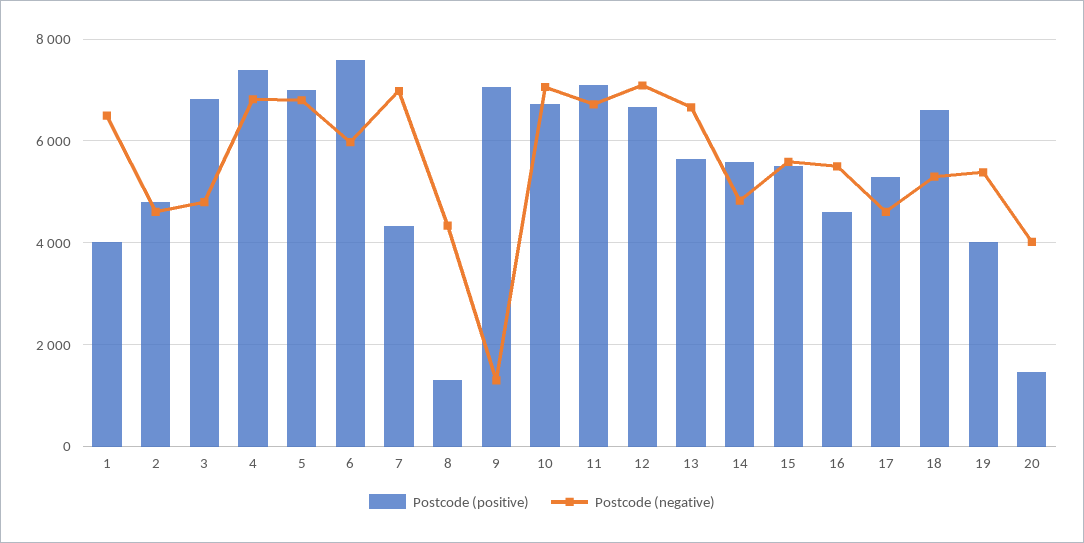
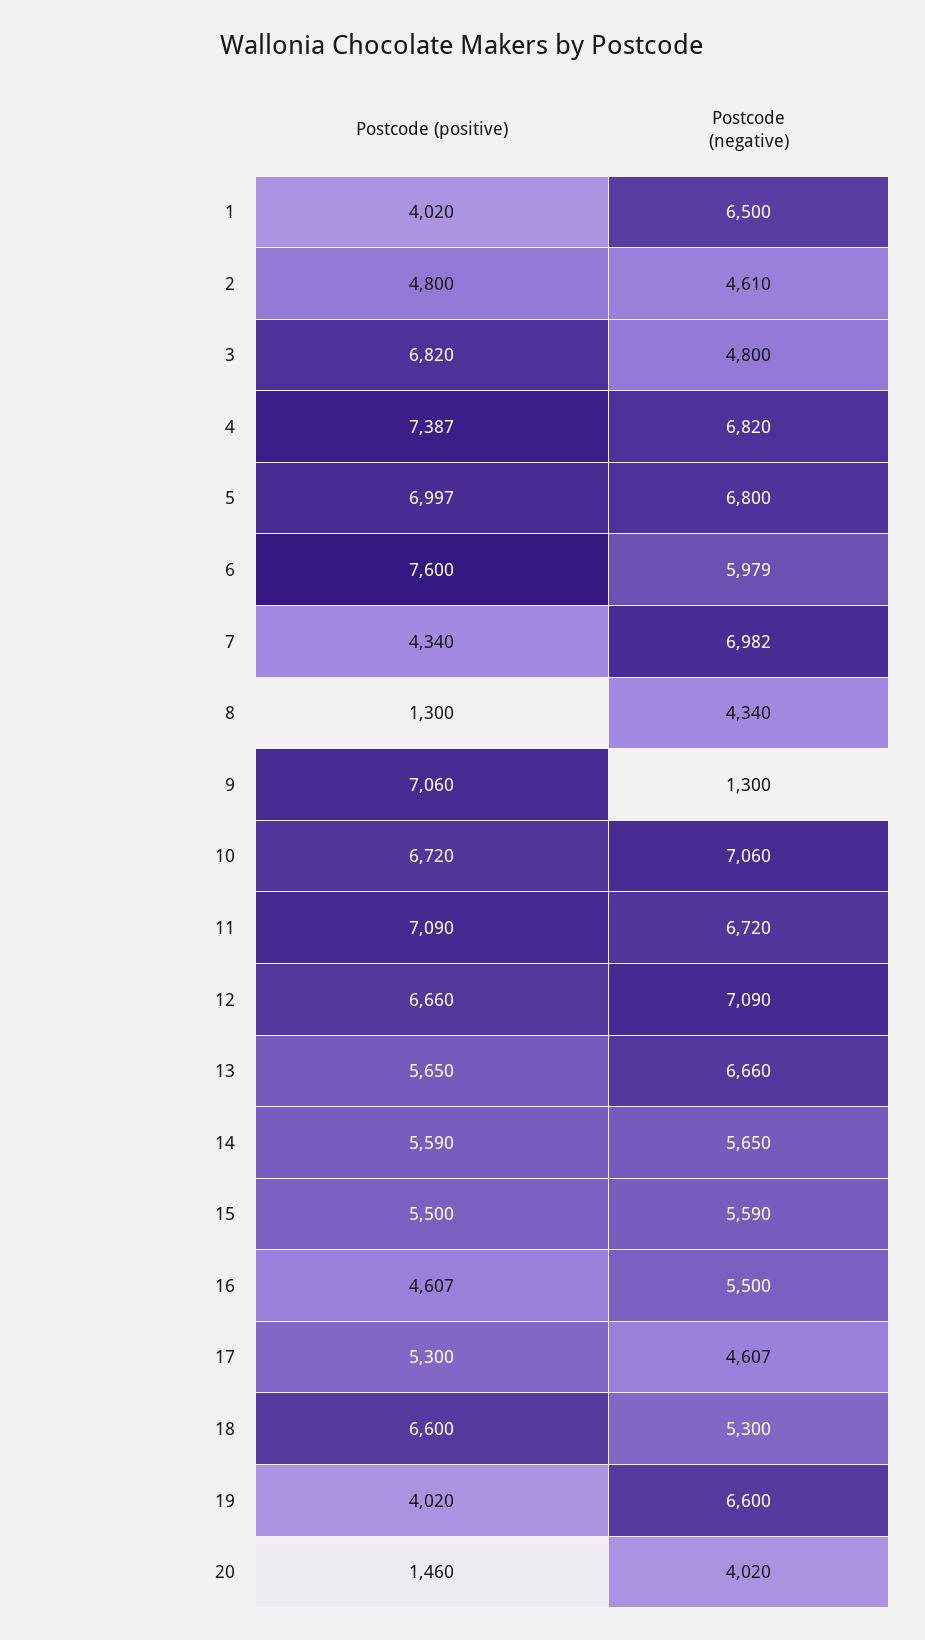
Postcode (negative), 14: 4800 -> 5650
Postcode (negative), 19: 5400 -> 6600

